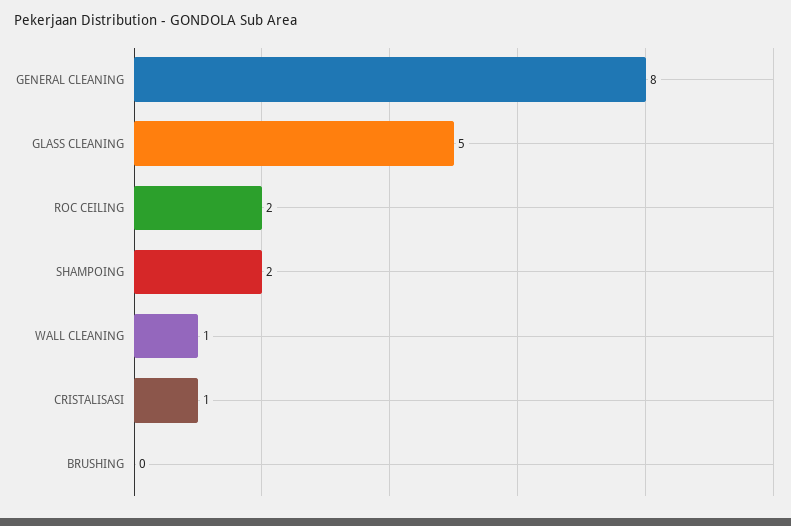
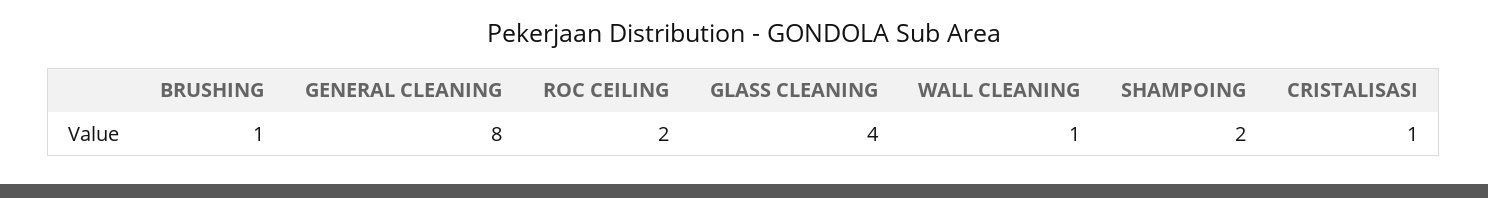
GLASS CLEANING: 5 -> 4
BRUSHING: 0 -> 1

